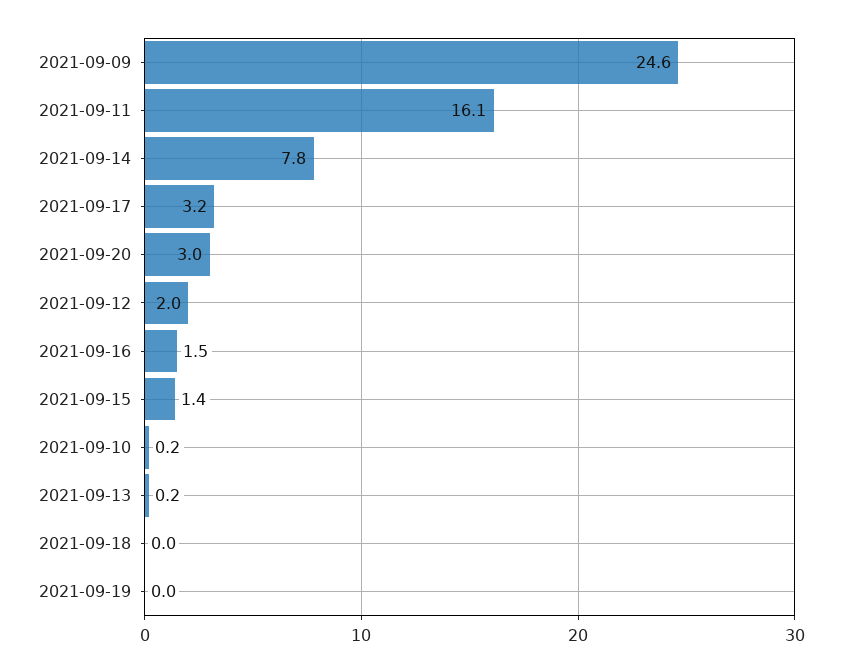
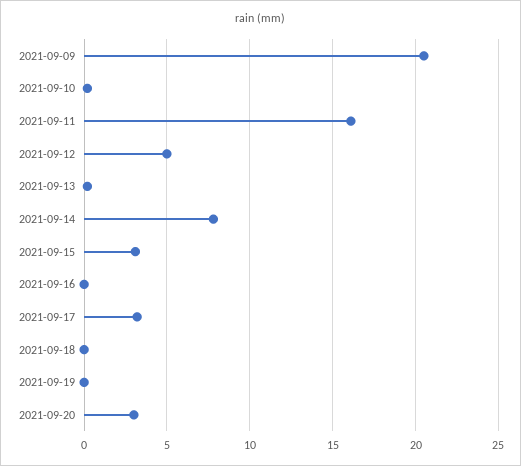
2021-09-09: 24.6 -> 20.5
2021-09-12: 2 -> 5
2021-09-16: 1.5 -> 0
2021-09-15: 1.4 -> 3

